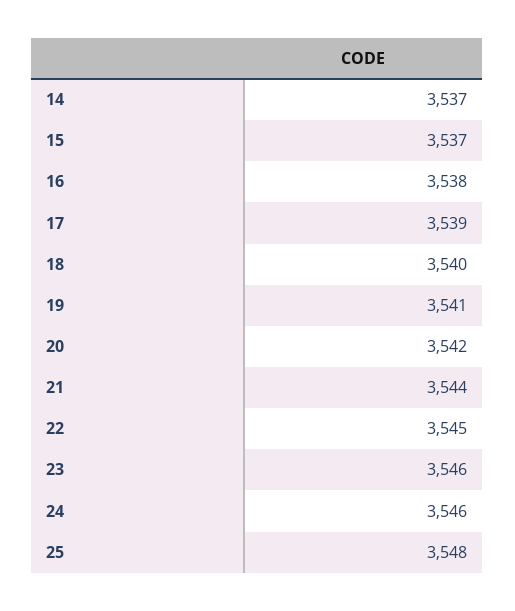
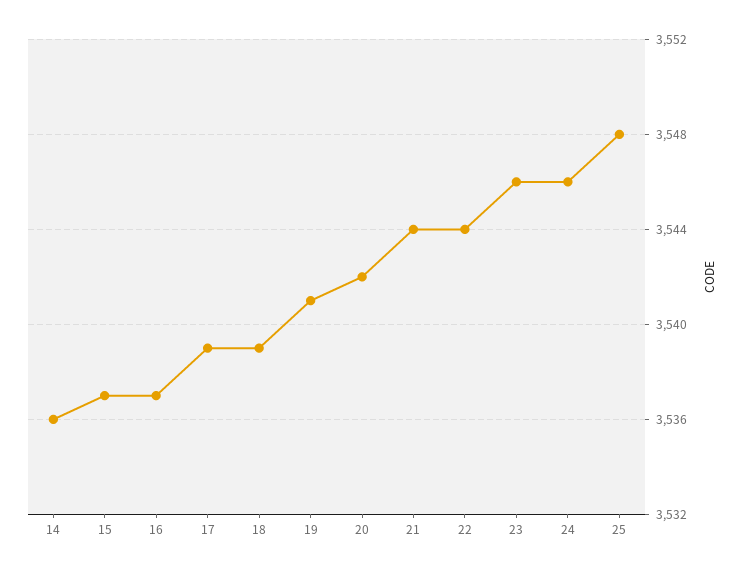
14: 3537 -> 3536
16: 3538 -> 3537
18: 3540 -> 3539
22: 3545 -> 3544

